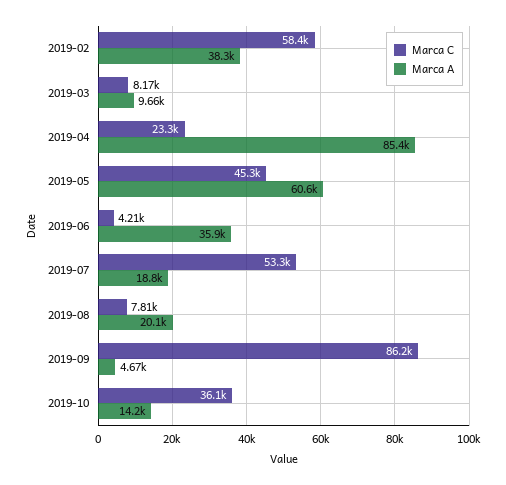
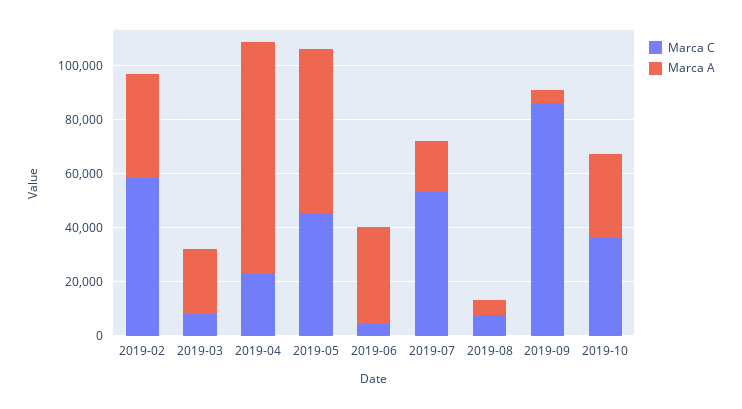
Marca A, 2019-03: 9660 -> 25000
Marca A, 2019-08: 20100 -> 5000
Marca A, 2019-10: 14200 -> 30000

